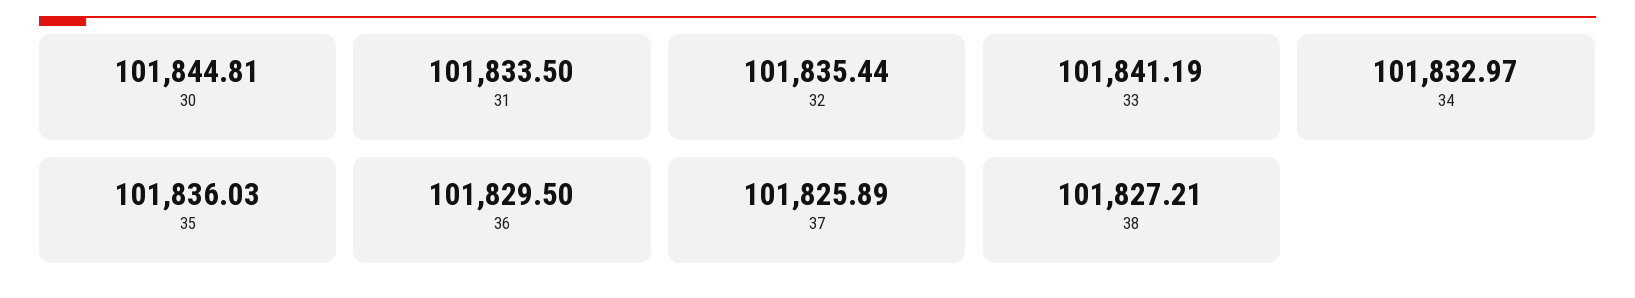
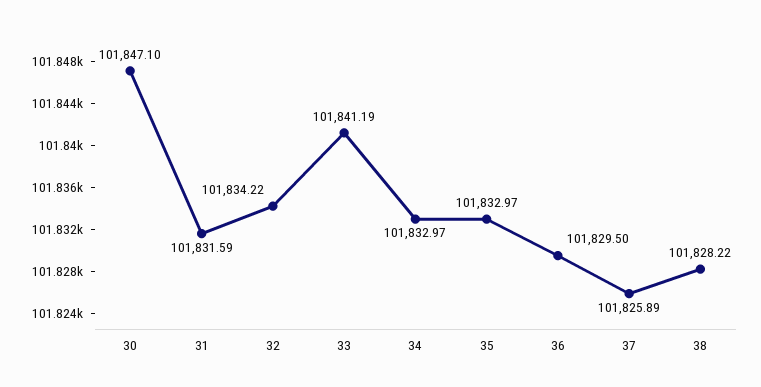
30: 101844.81 -> 101847.1
31: 101833.5 -> 101831.59
32: 101835.44 -> 101834.22
35: 101836.03 -> 101832.97
38: 101827.21 -> 101828.22

